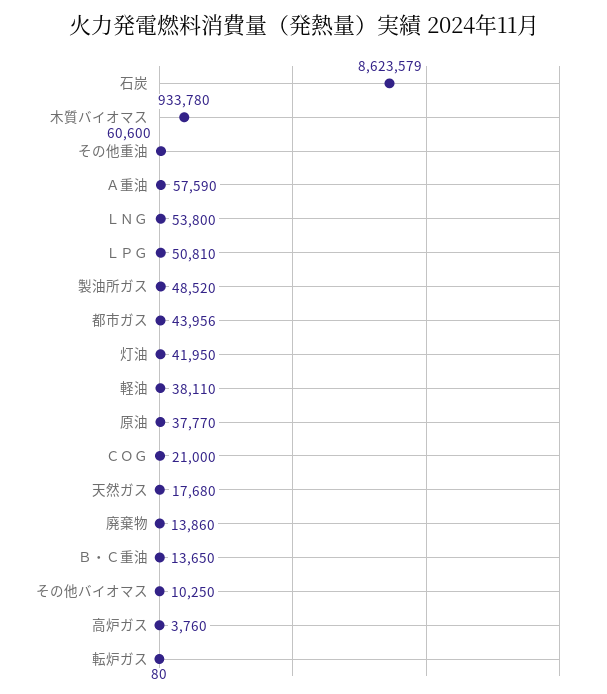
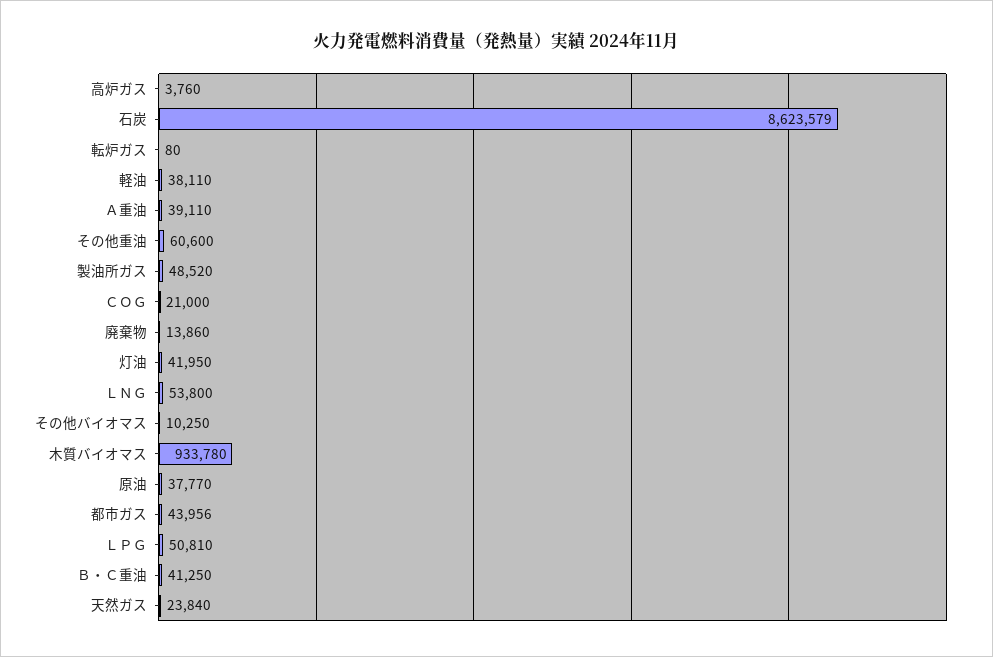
Ａ重油: 57590 -> 39110
天然ガス: 17680 -> 23840
Ｂ・Ｃ重油: 13650 -> 41250

